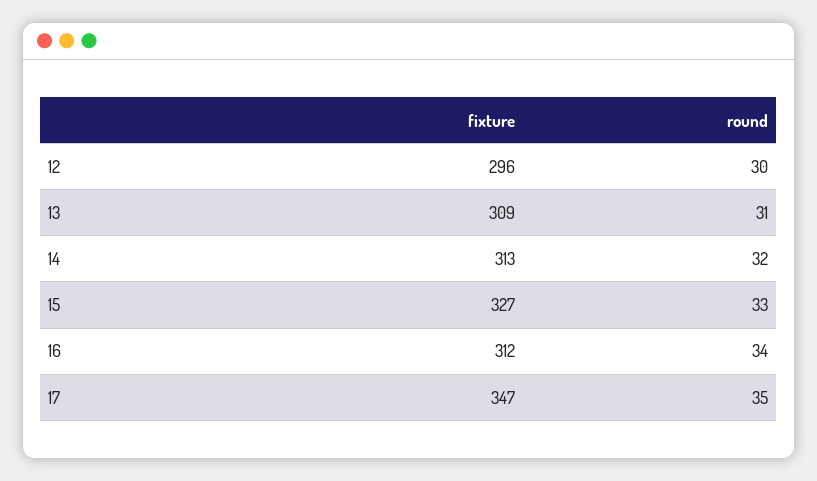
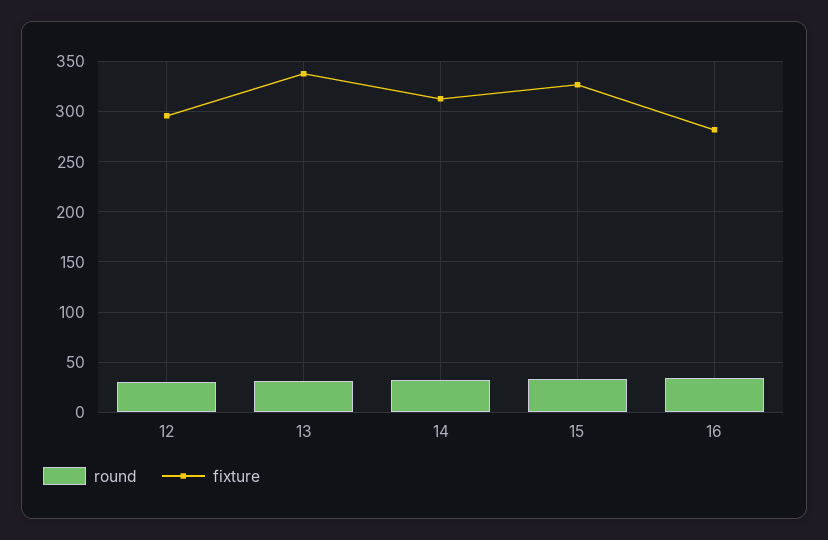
fixture, 13: 309 -> 340
fixture, 16: 312 -> 280
fixture, 17: 347 -> none
round, 17: 35 -> none

